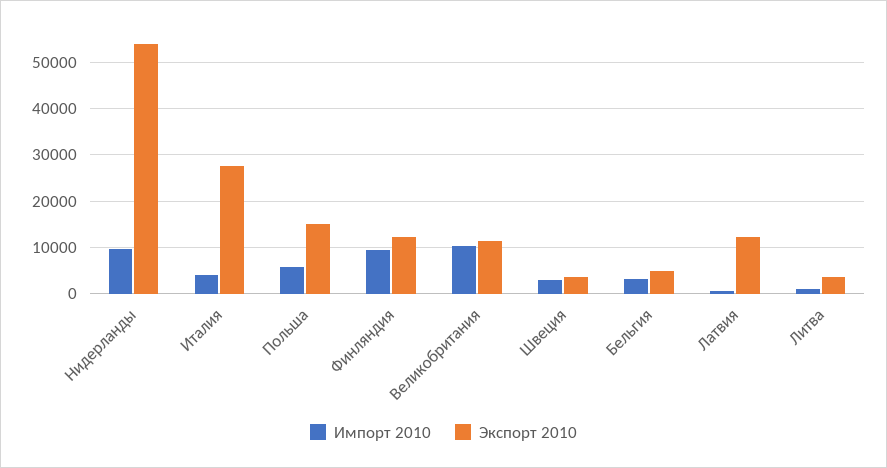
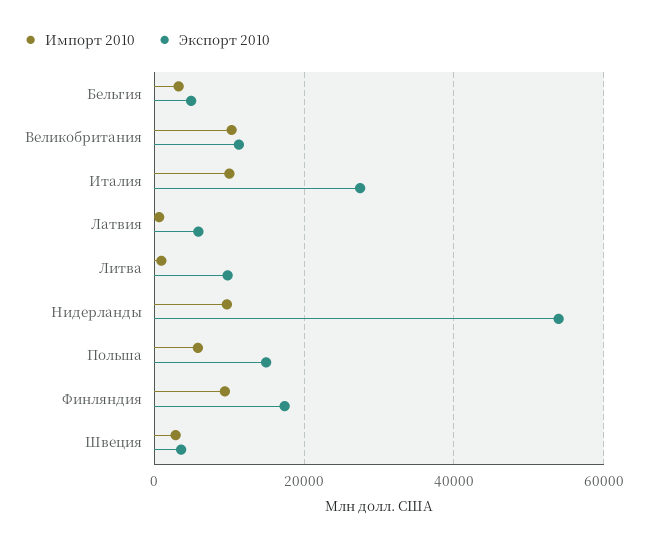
Импорт 2010, Италия: 4000 -> 10000
Экспорт 2010, Финляндия: 12000 -> 18000
Экспорт 2010, Латвия: 12000 -> 6000
Экспорт 2010, Литва: 4000 -> 10000

